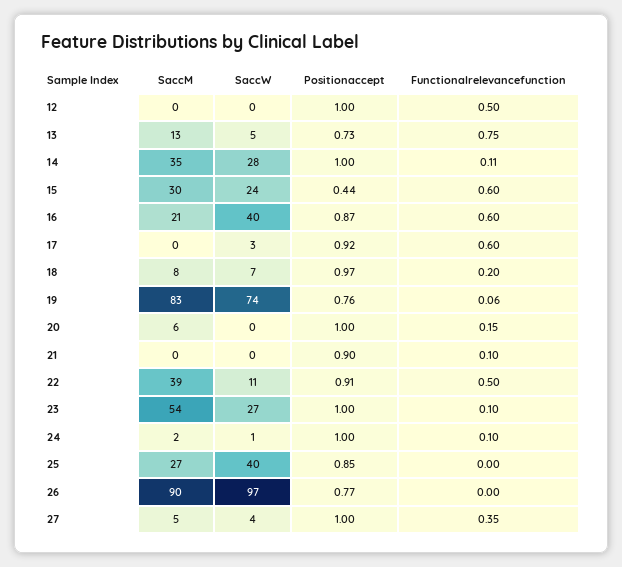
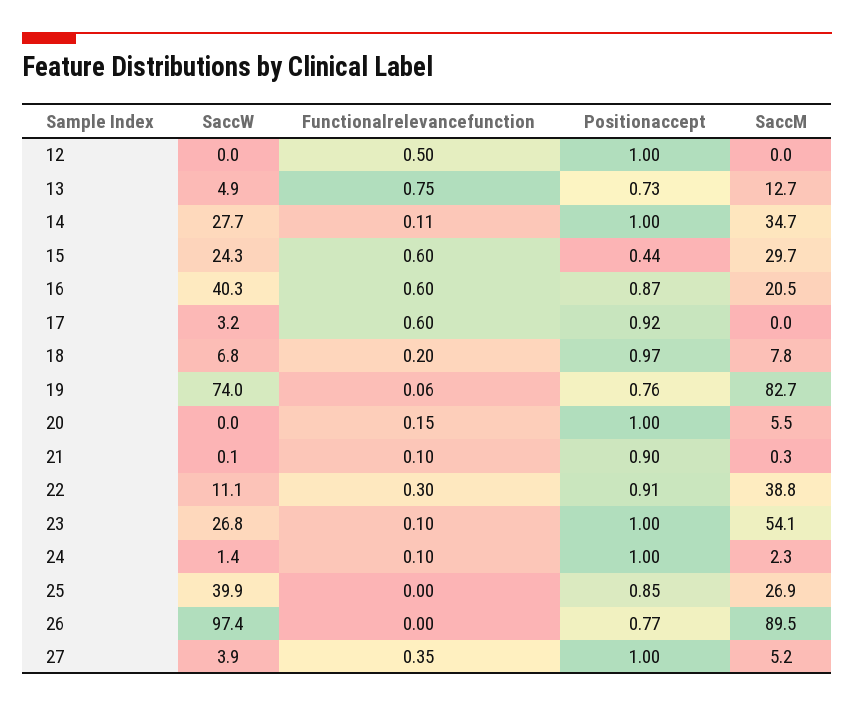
Functionalrelevancefunction, 22: 0.5 -> 0.3

